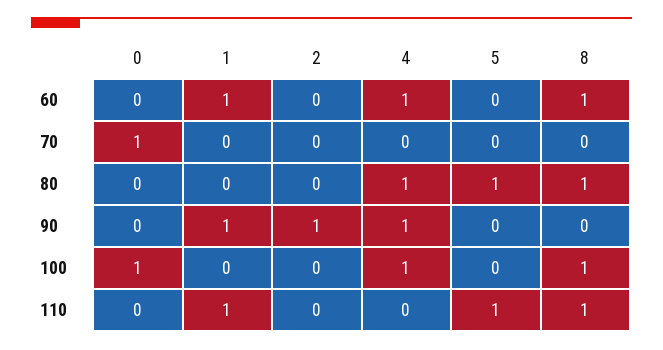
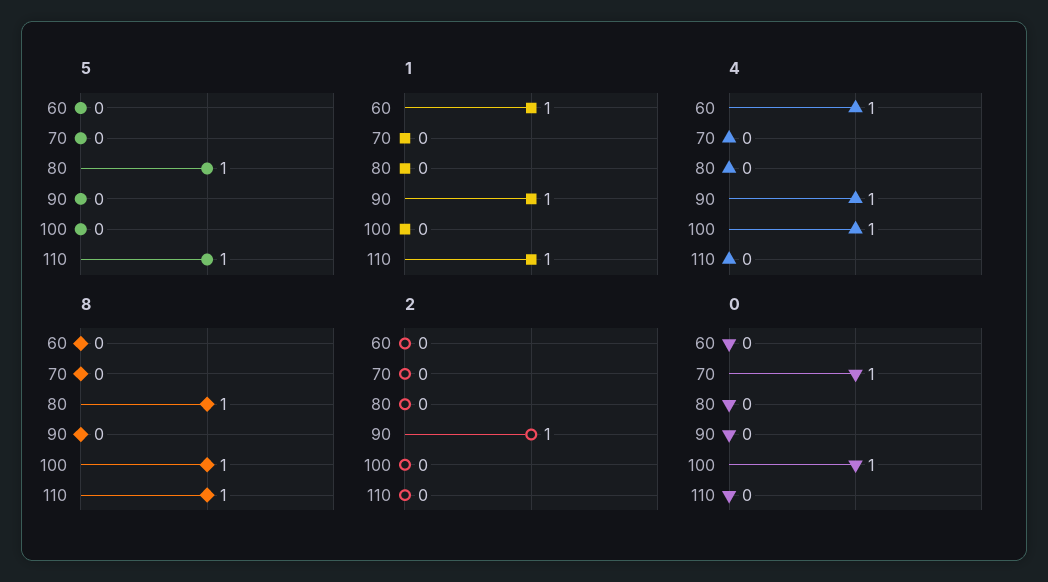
8, 60: 1 -> 0
4, 80: 1 -> 0

